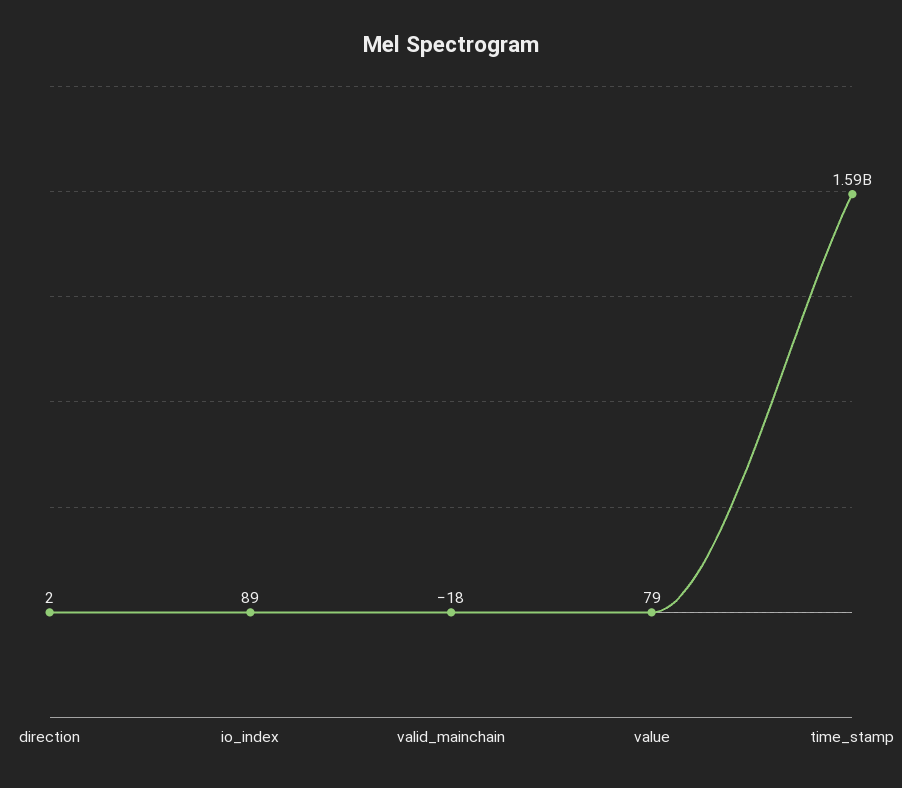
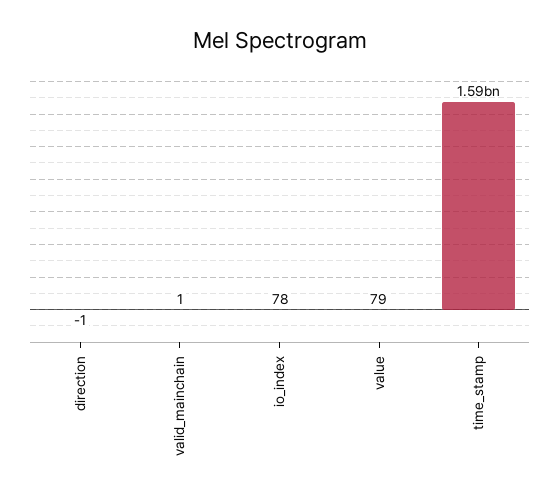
direction: 2 -> -1
io_index: 89 -> 78
valid_mainchain: -18 -> 1

